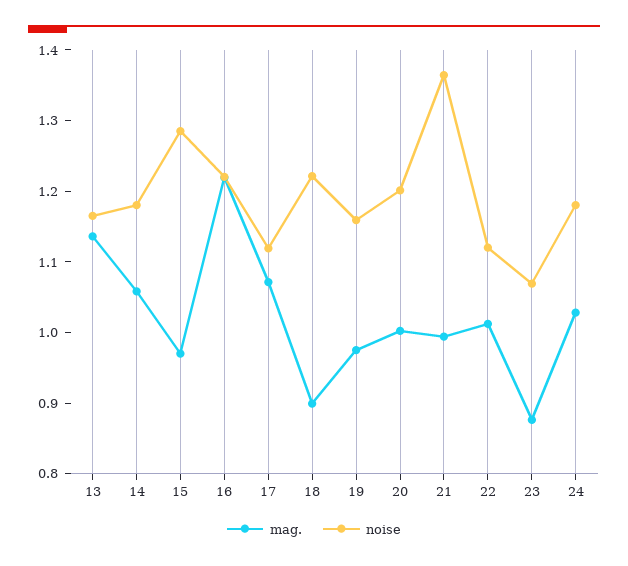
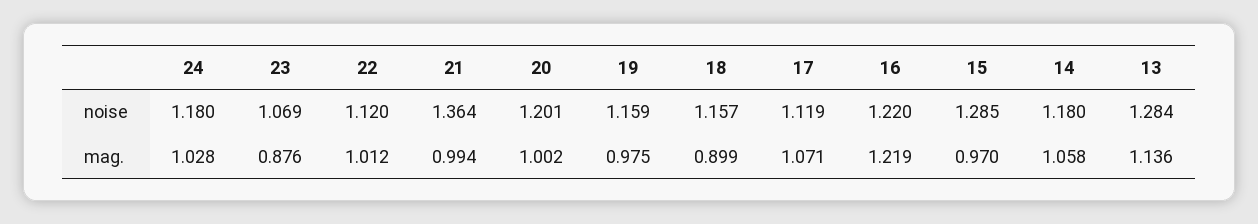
noise, 13: 1.16 -> 1.284
noise, 18: 1.22 -> 1.157

